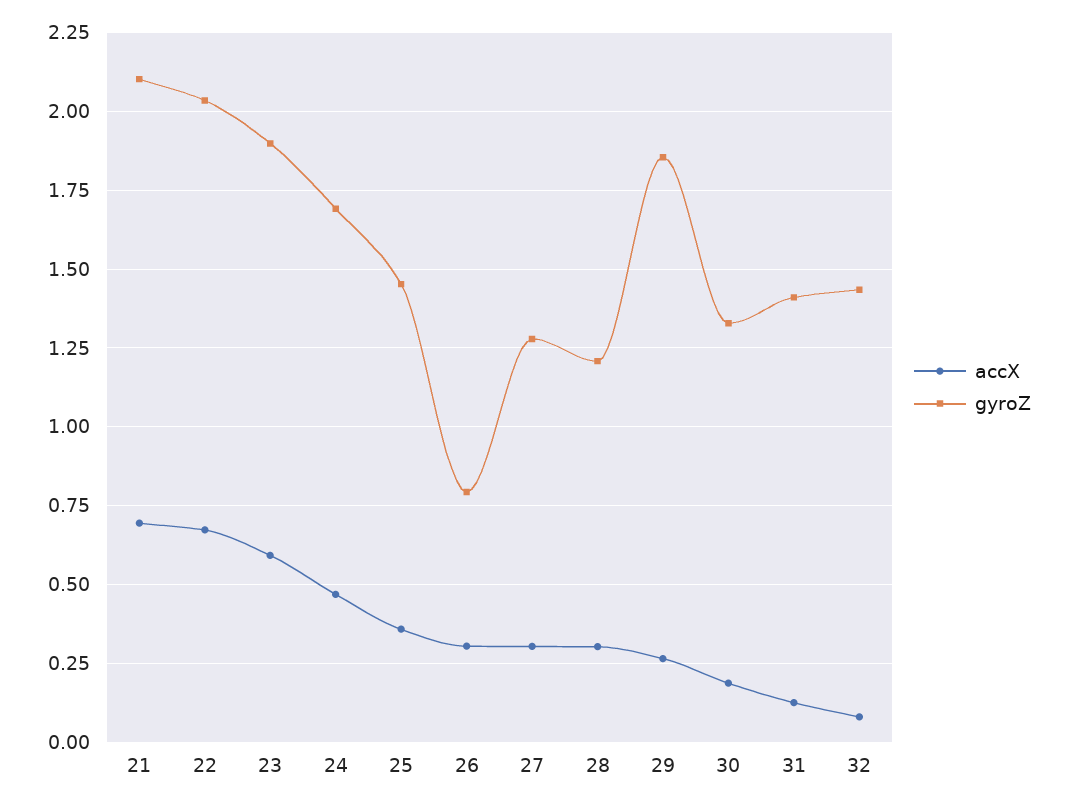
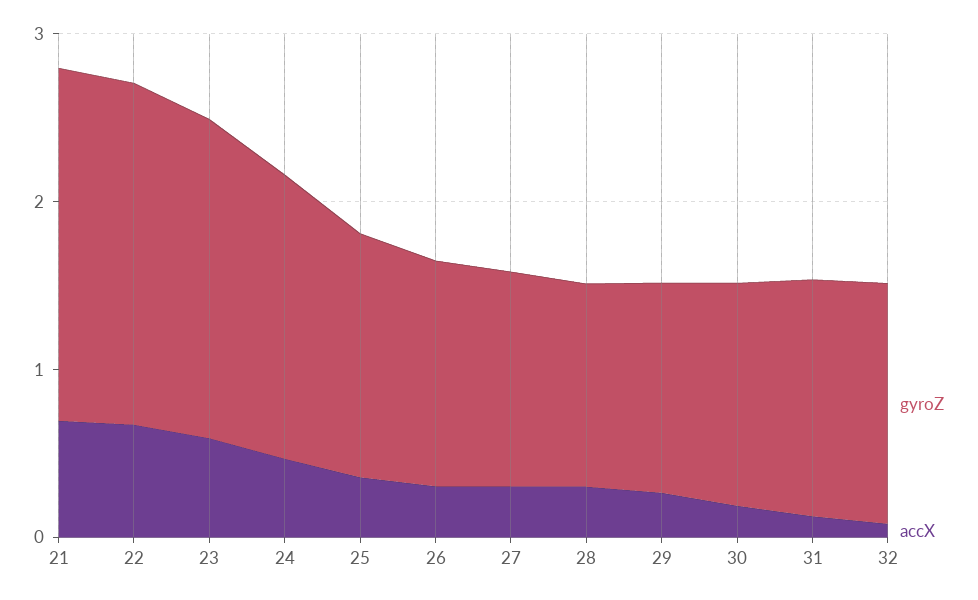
gyroZ, 26: 0.8 -> 1.4
gyroZ, 29: 1.85 -> 1.2

